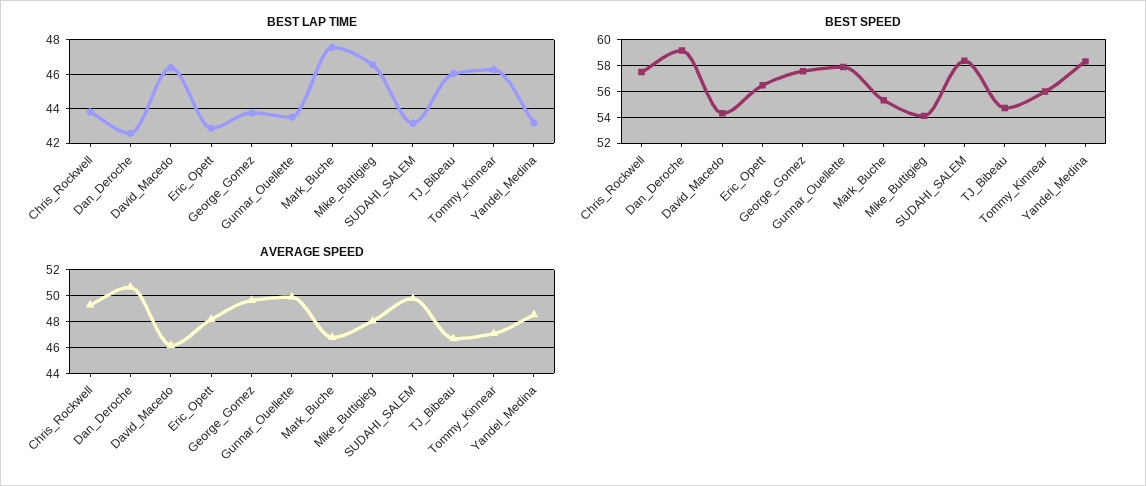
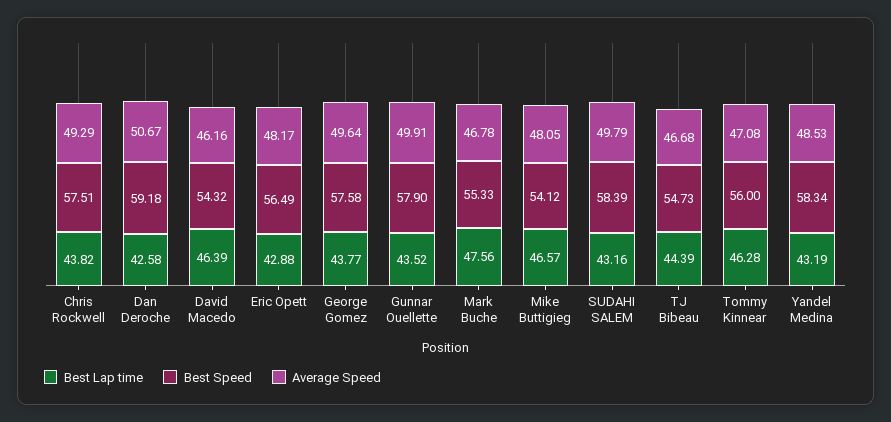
BEST LAP TIME, TJ_Bibeau: 46 -> 44.39

